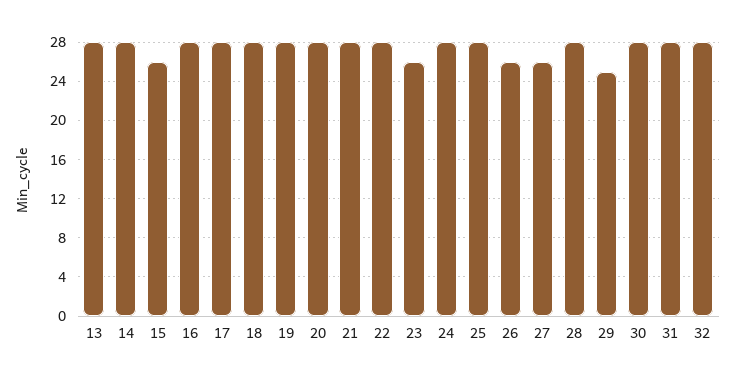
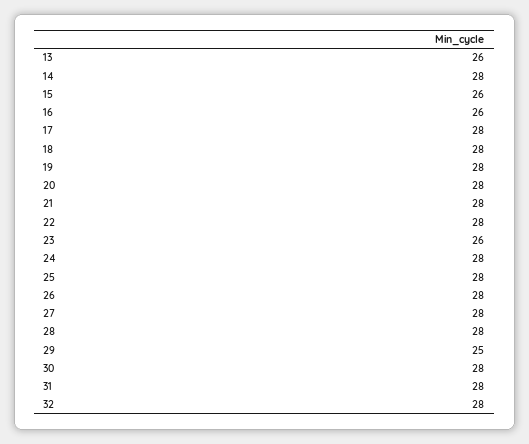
13: 28 -> 26
16: 28 -> 26
26: 26 -> 28
27: 26 -> 28

